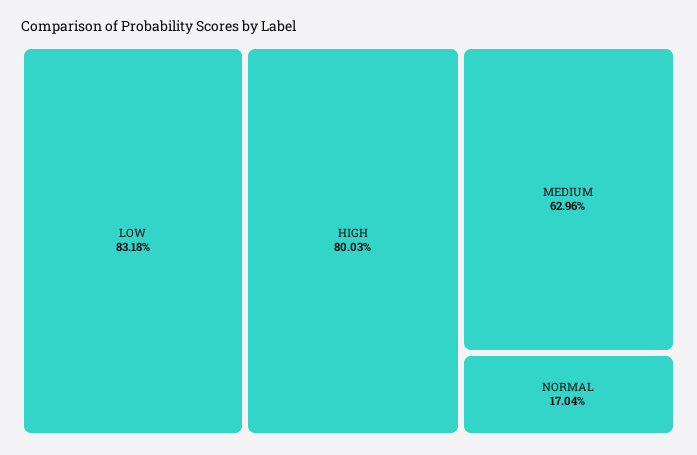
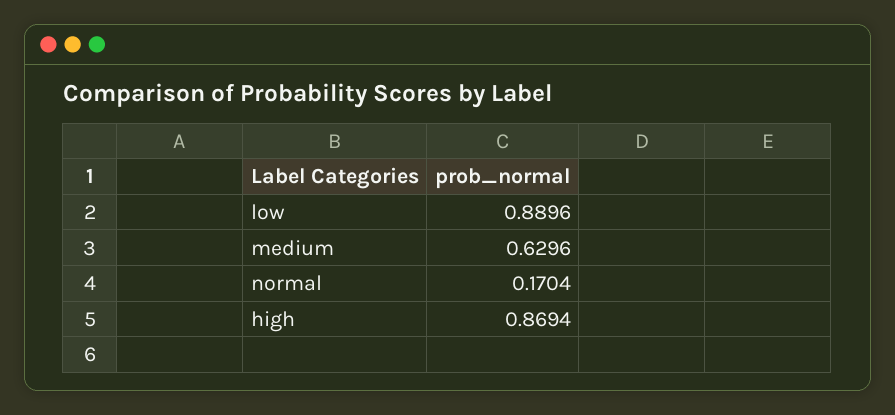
LOW: 0.8318 -> 0.8896
HIGH: 0.8003 -> 0.8694

